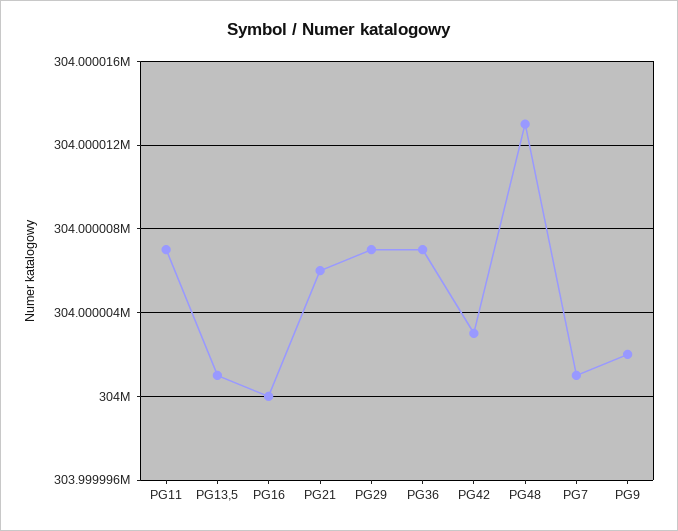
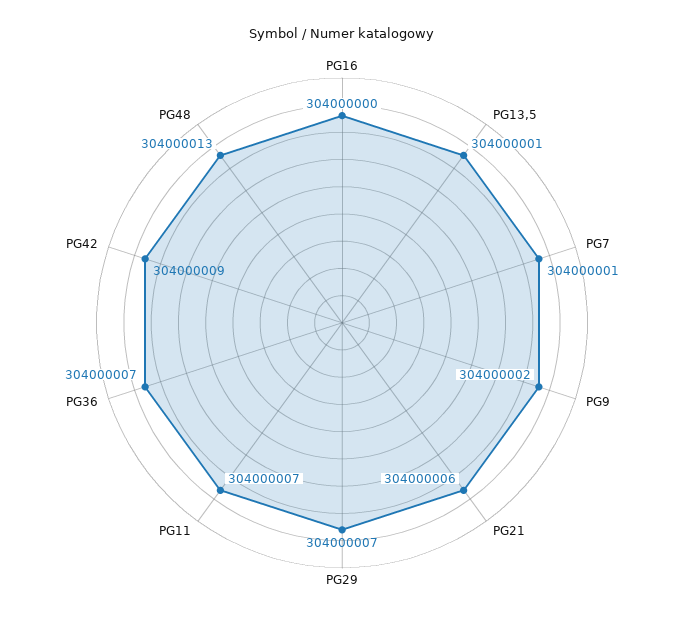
PG42: 304000003 -> 304000009

